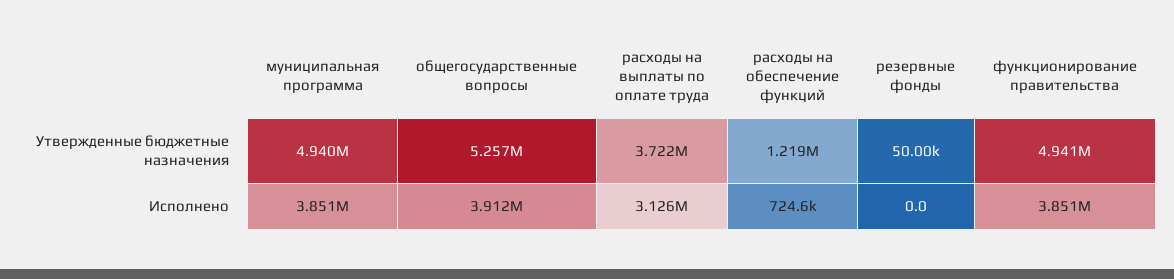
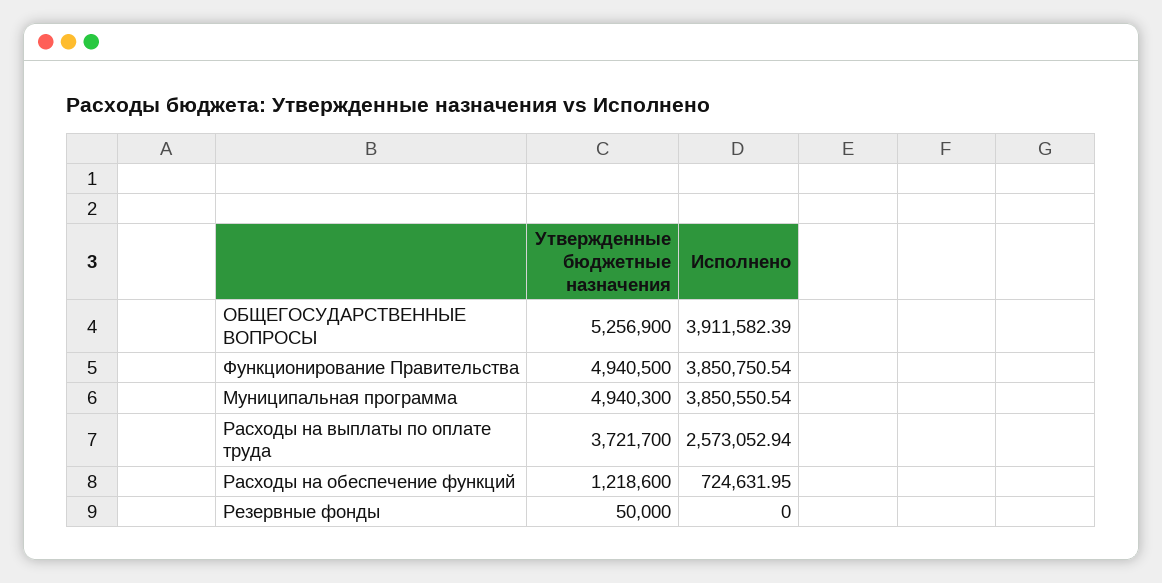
расходы на выплаты по оплате труда, Исполнено: 3126000 -> 2573052.94

